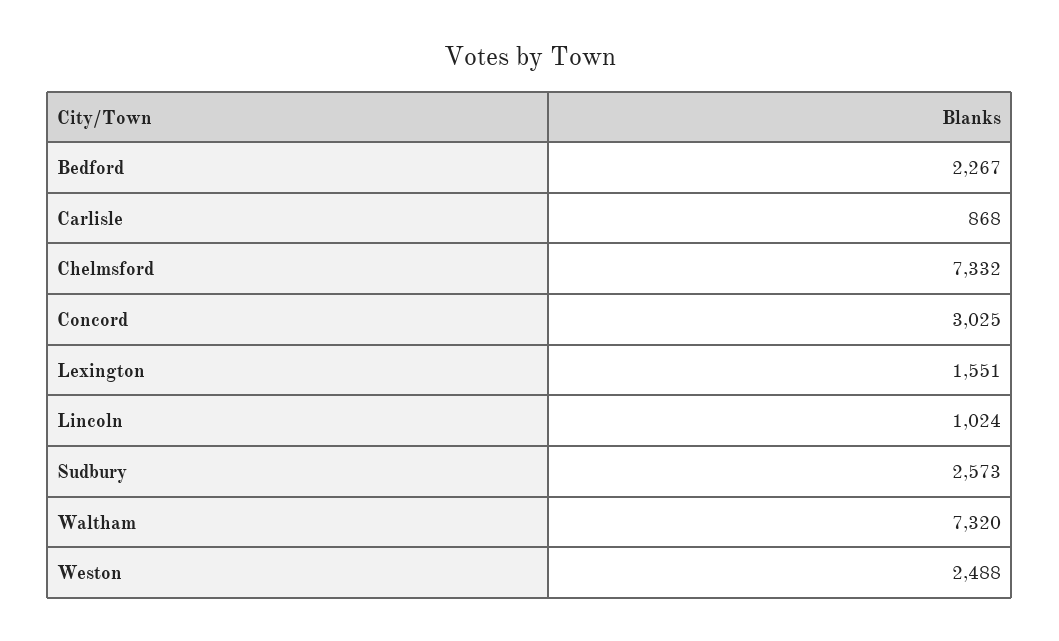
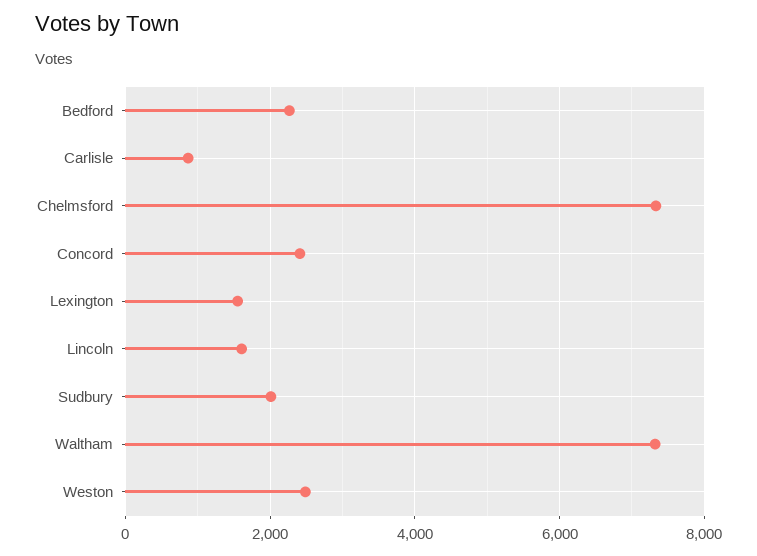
Concord: 3025 -> 2400
Lincoln: 1024 -> 1600
Sudbury: 2573 -> 2000

